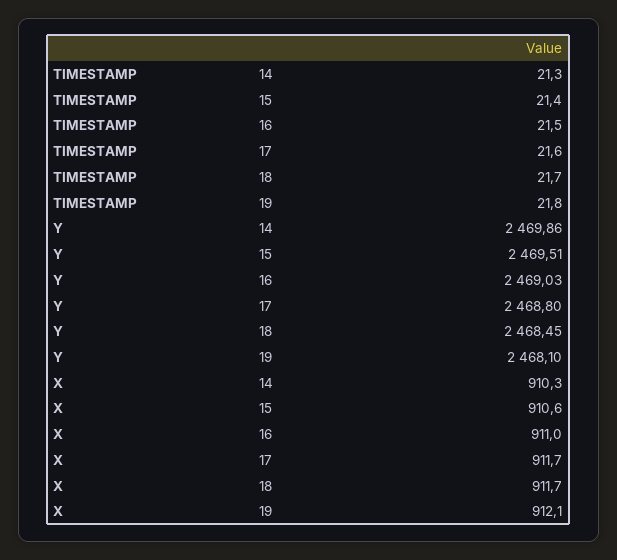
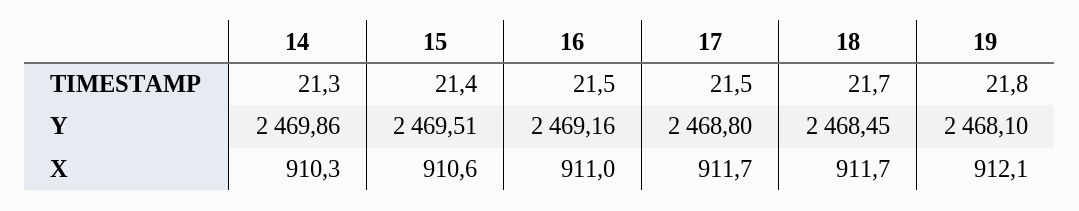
TIMESTAMP, 17: 21.6 -> 21.5
Y, 16: 2469.03 -> 2469.16

